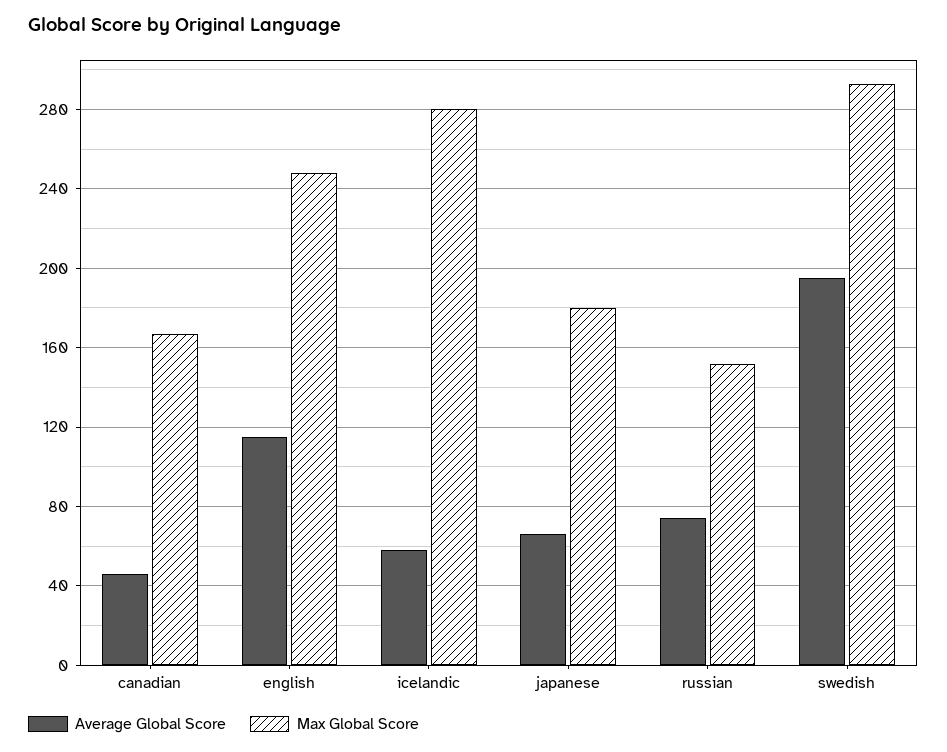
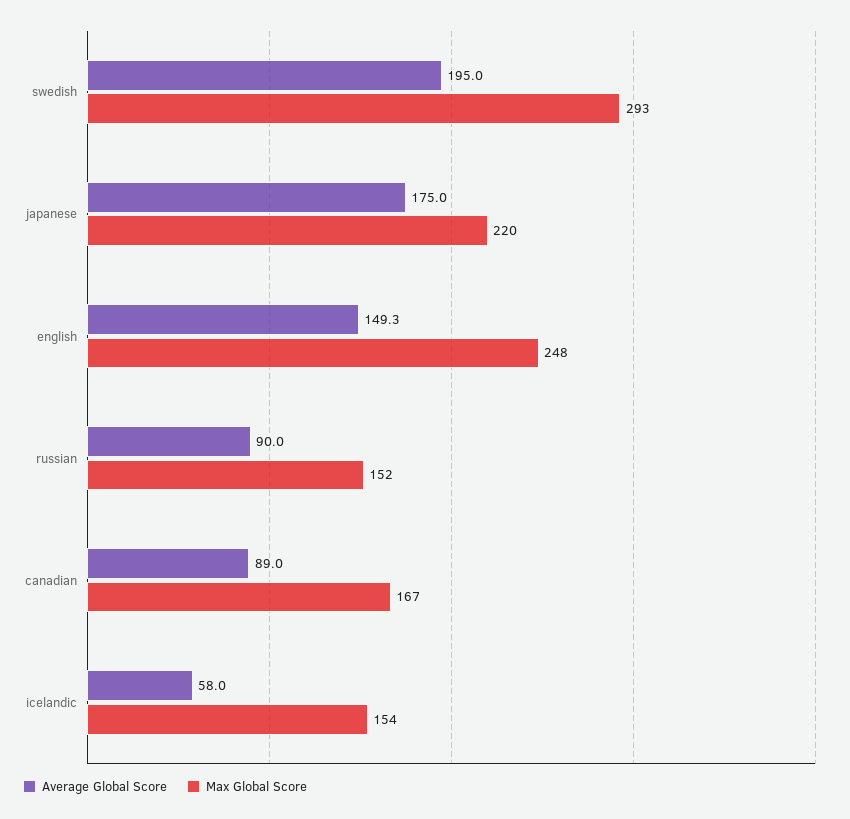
Average Global Score, canadian: 45 -> 89
Average Global Score, english: 115 -> 149.3
Max Global Score, icelandic: 280 -> 154
Average Global Score, japanese: 65 -> 175
Max Global Score, japanese: 180 -> 220
Average Global Score, russian: 75 -> 90

